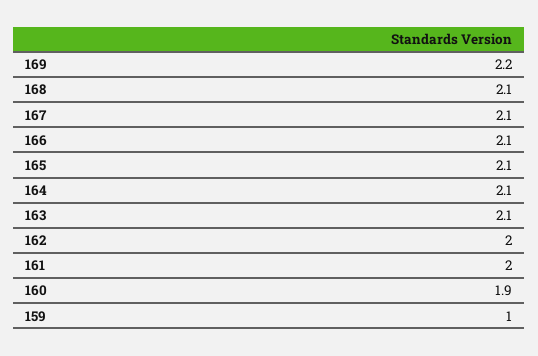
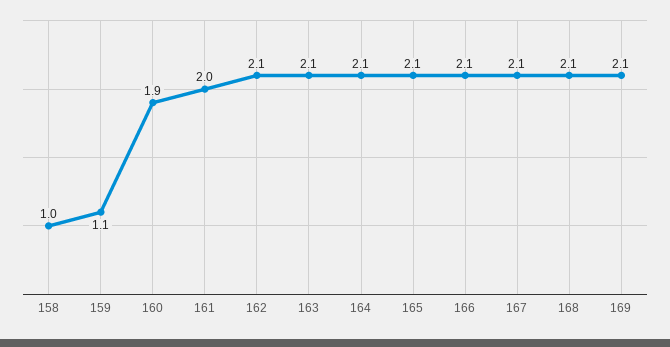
169: 2.2 -> 2.1
162: 2 -> 2.1
159: 1 -> 1.1
158: none -> 1

